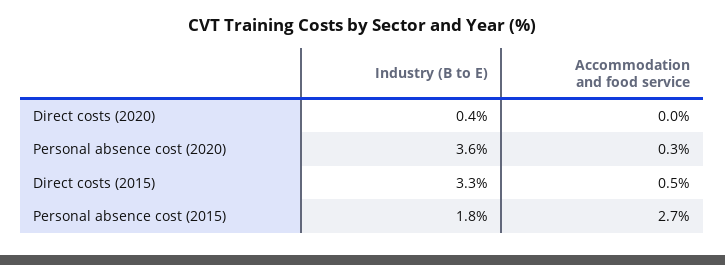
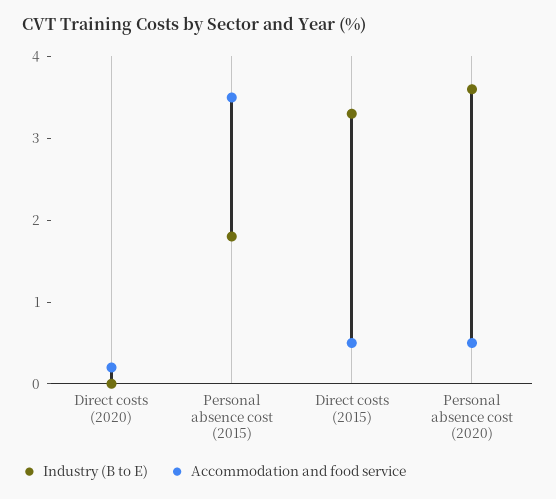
Industry (B to E), Direct costs (2020): 0.4 -> 0
Accommodation and food service, Direct costs (2020): 0 -> 0.2
Accommodation and food service, Personal absence cost (2020): 0.3 -> 0.5
Accommodation and food service, Personal absence cost (2015): 2.7 -> 3.5

